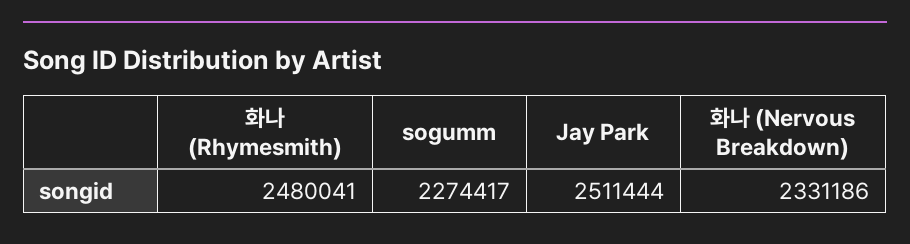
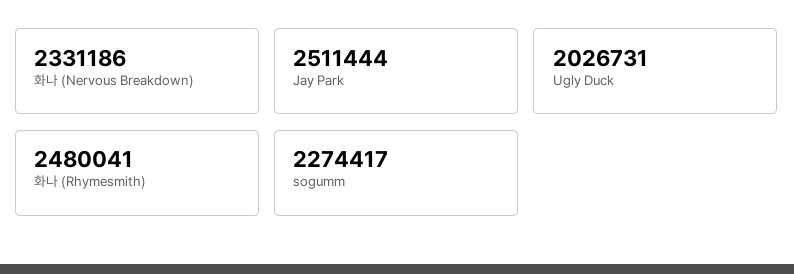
Ugly Duck: none -> 2026731

